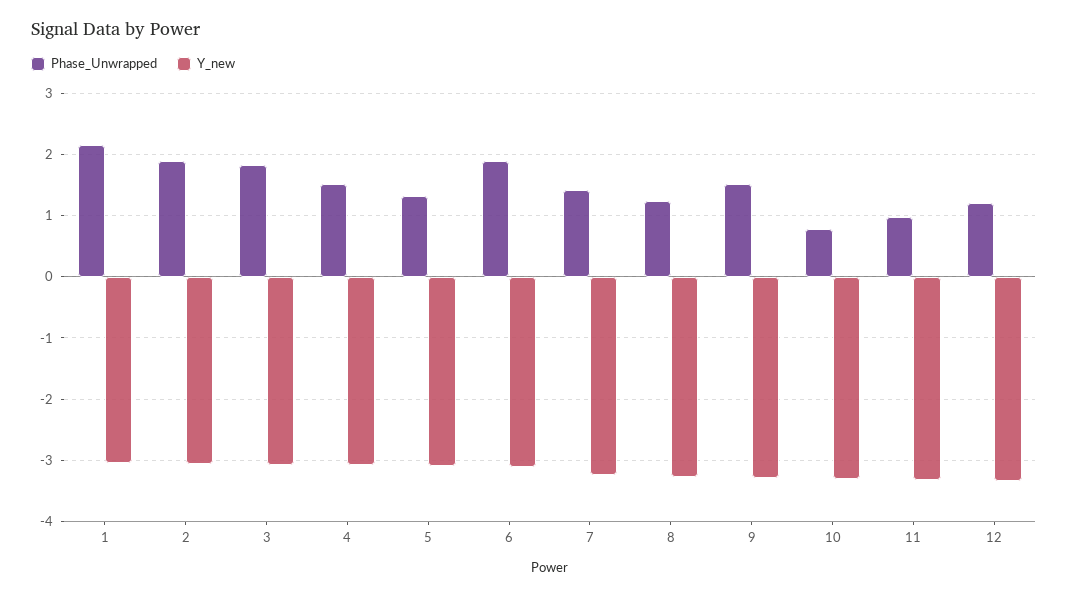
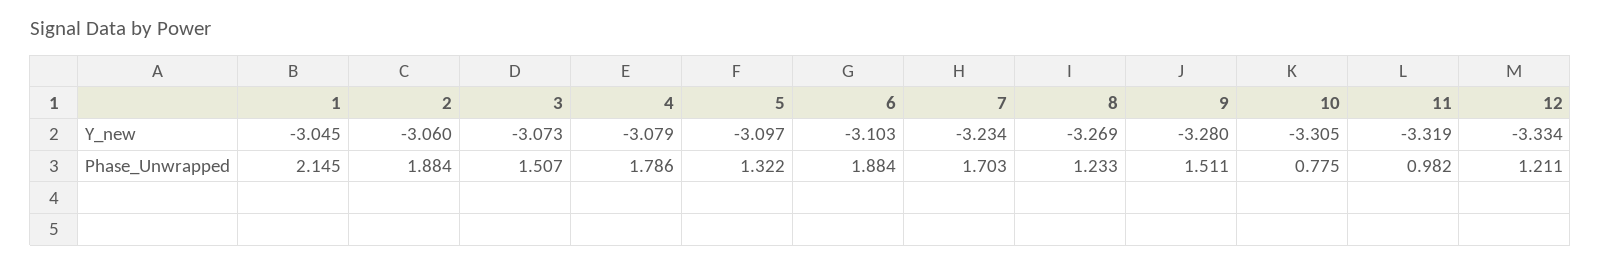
Phase_Unwrapped, 3: 1.8 -> 1.507
Phase_Unwrapped, 4: 1.5 -> 1.786
Phase_Unwrapped, 7: 1.4 -> 1.703

